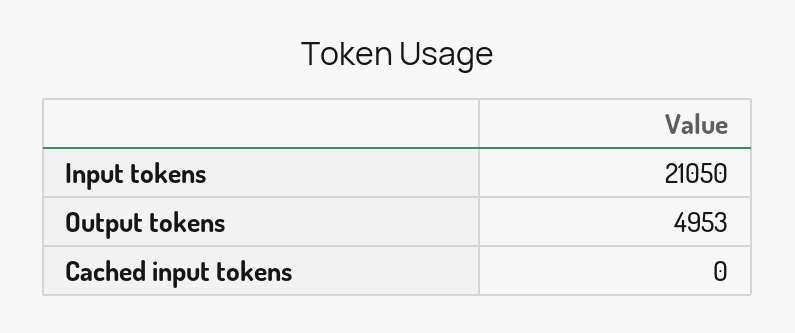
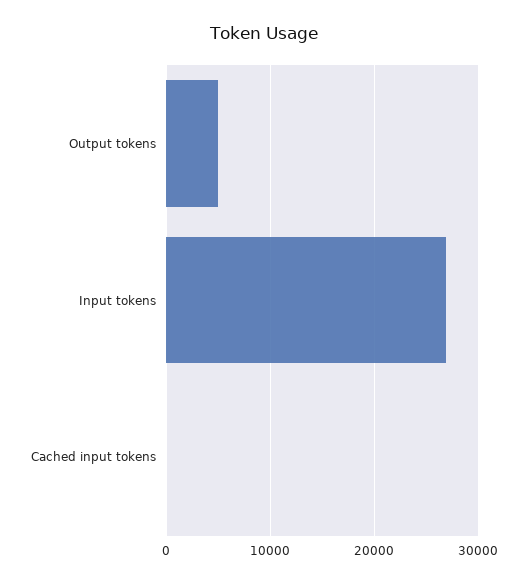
Input tokens: 21050 -> 27000

